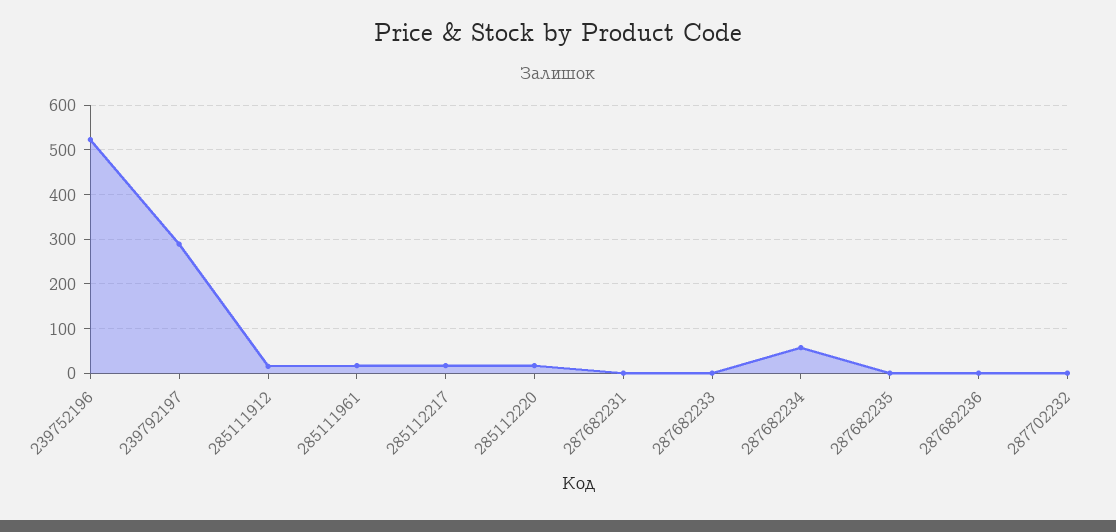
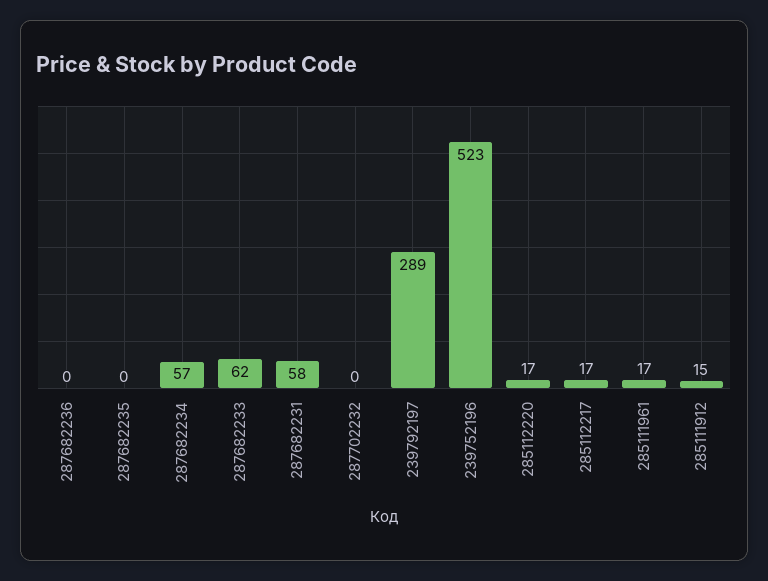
287682231: 0 -> 58
287682233: 0 -> 62

